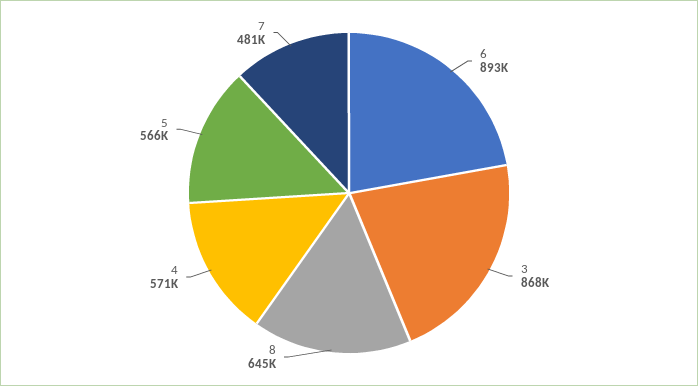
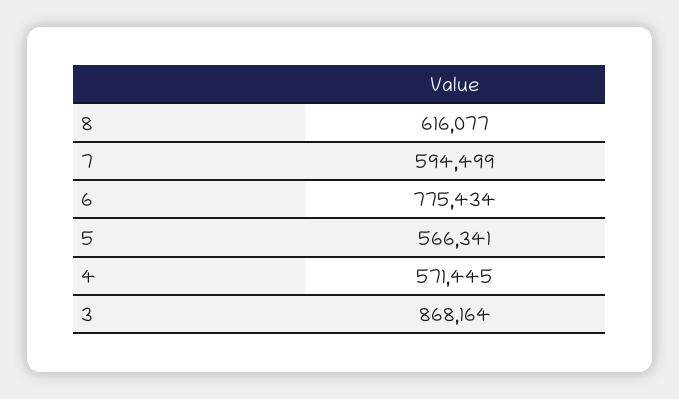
6: 893000 -> 775434
8: 645000 -> 616077
7: 481000 -> 594499

